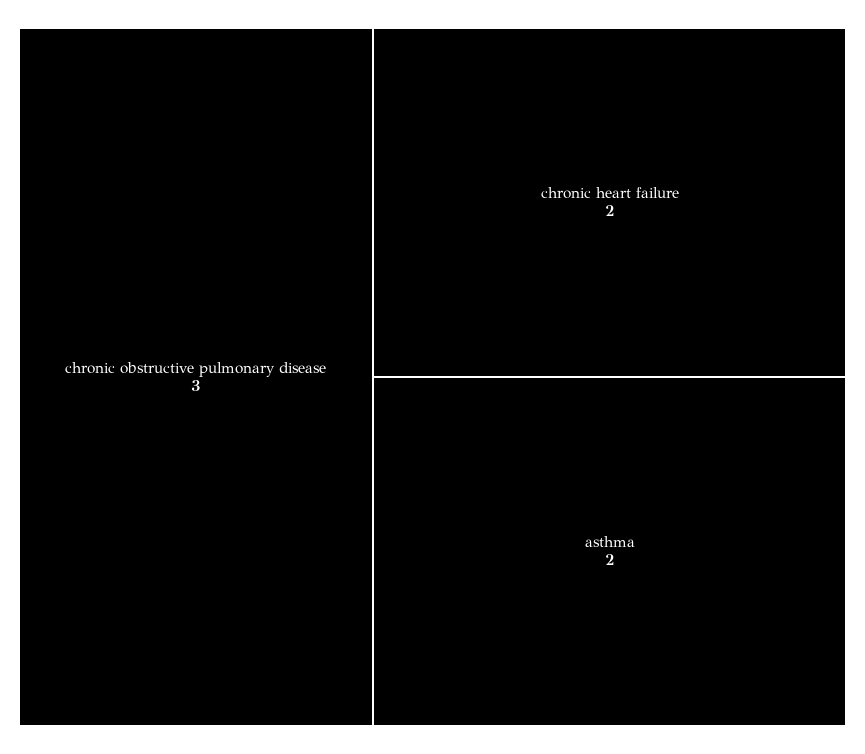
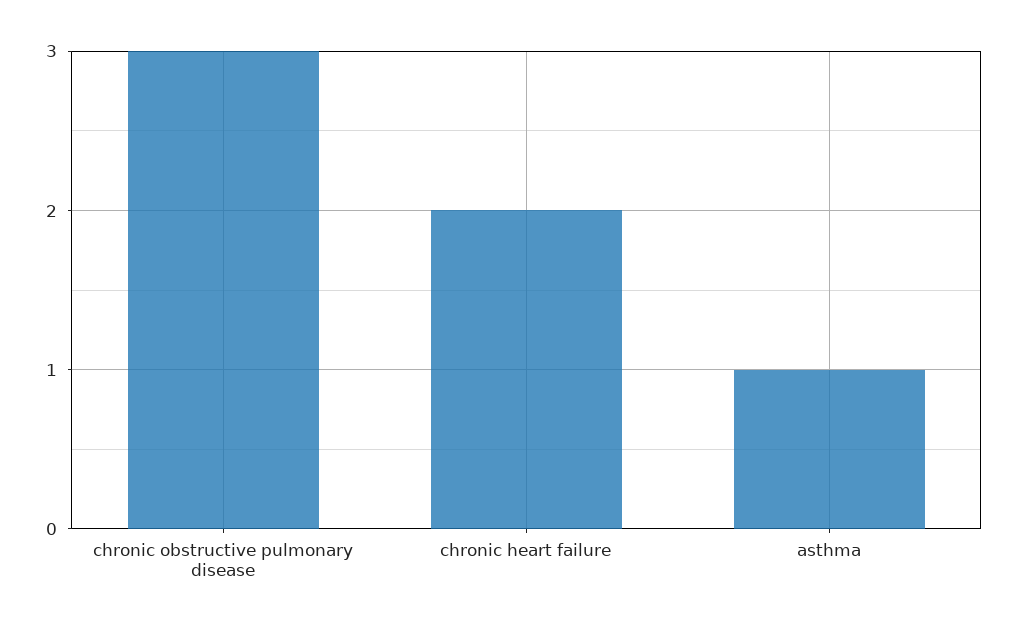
asthma: 2 -> 1

